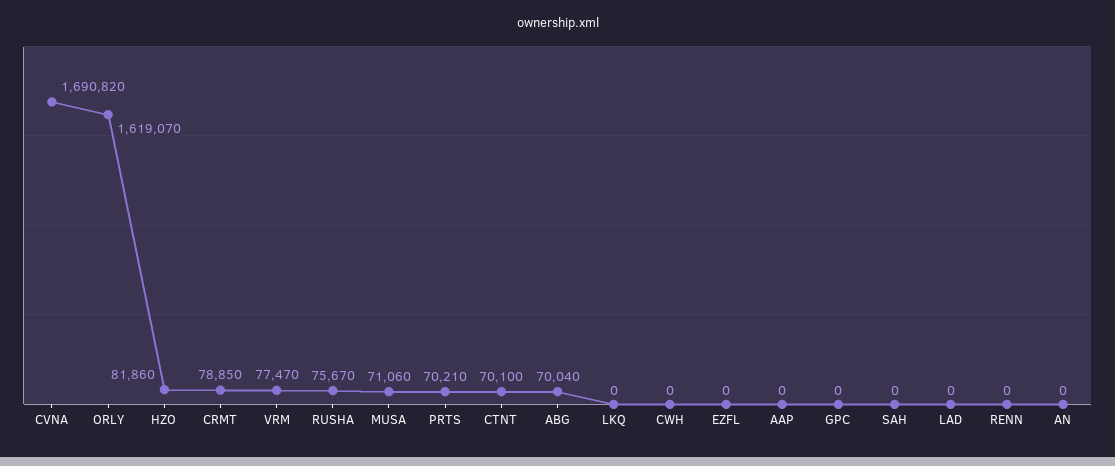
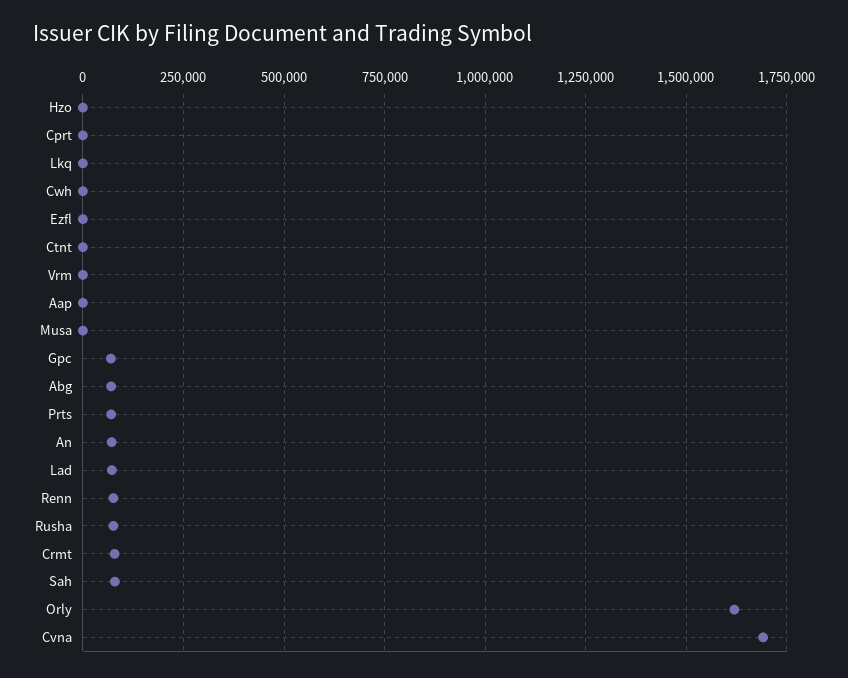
HZO: 81860 -> 0
VRM: 77470 -> 0
MUSA: 71060 -> 0
CTNT: 70100 -> 0
GPC: 0 -> 75000
SAH: 0 -> 75000
LAD: 0 -> 75000
RENN: 0 -> 75000
AN: 0 -> 75000
Cprt: none -> 0

